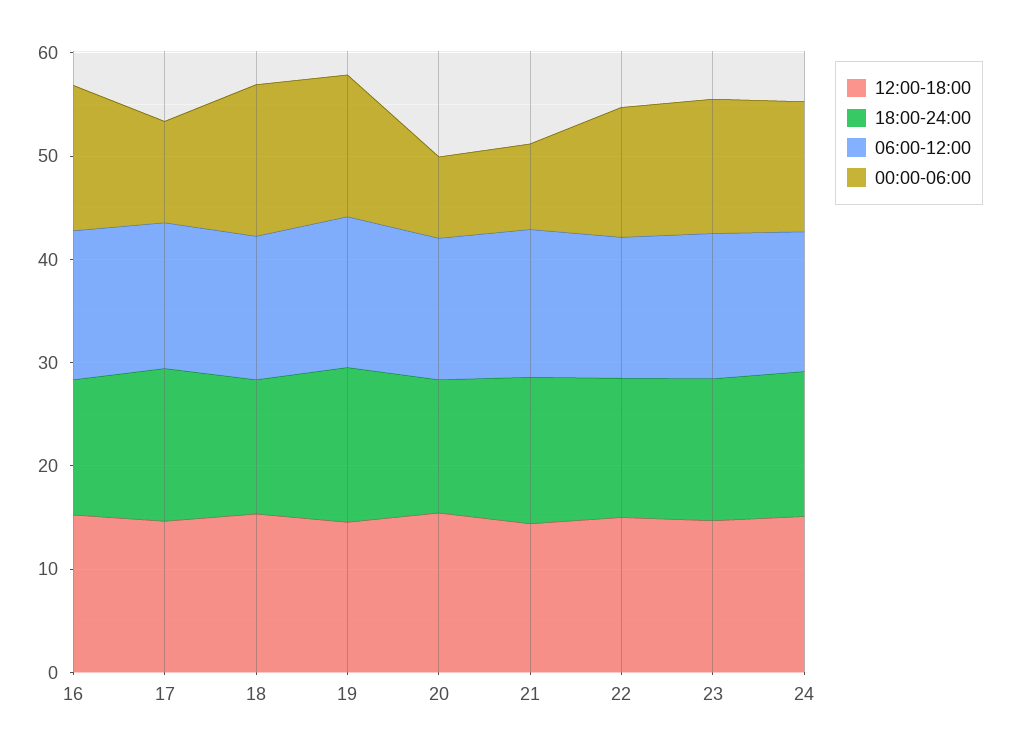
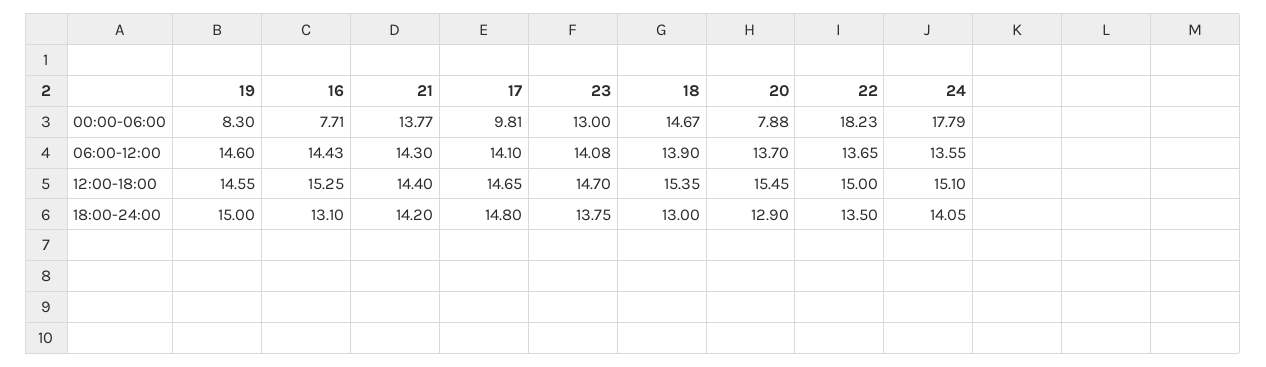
00:00-06:00, 16: 14 -> 7.71
00:00-06:00, 19: 14 -> 8.3
00:00-06:00, 21: 8 -> 13.77
00:00-06:00, 22: 12 -> 18.23
00:00-06:00, 24: 12 -> 17.79

